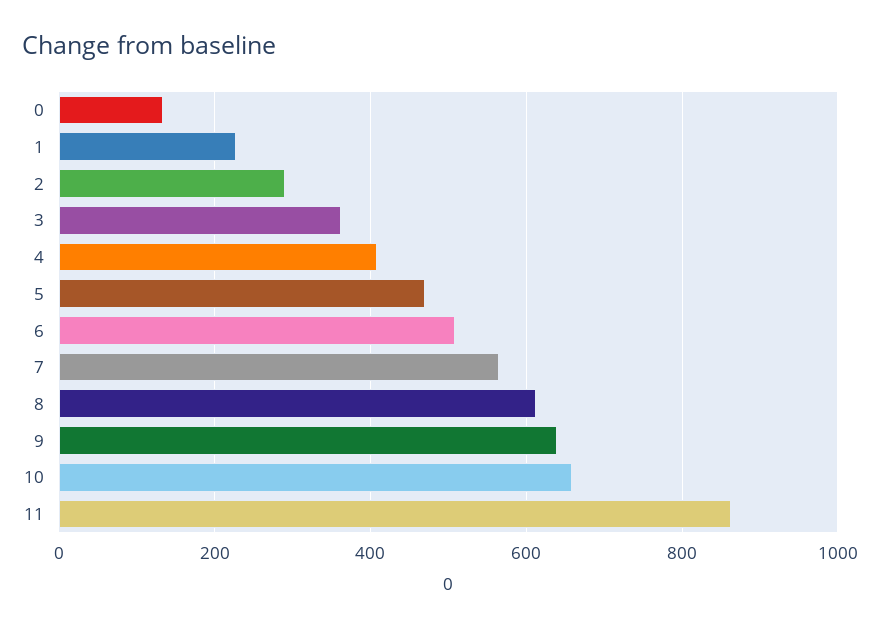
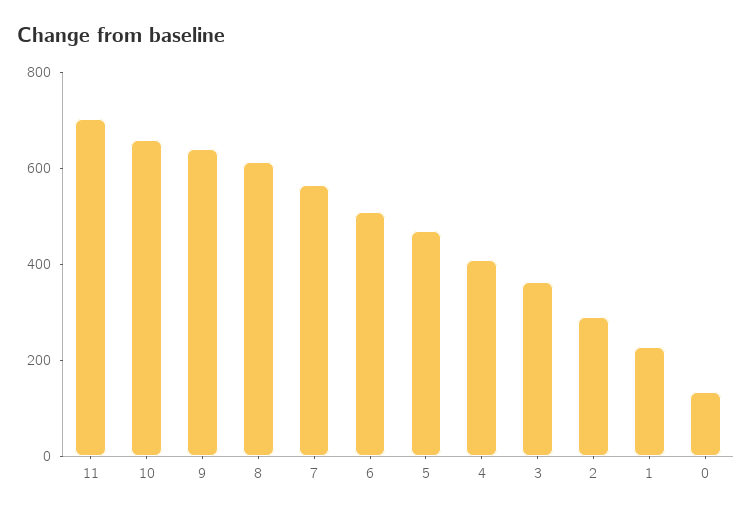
11: 860 -> 700

